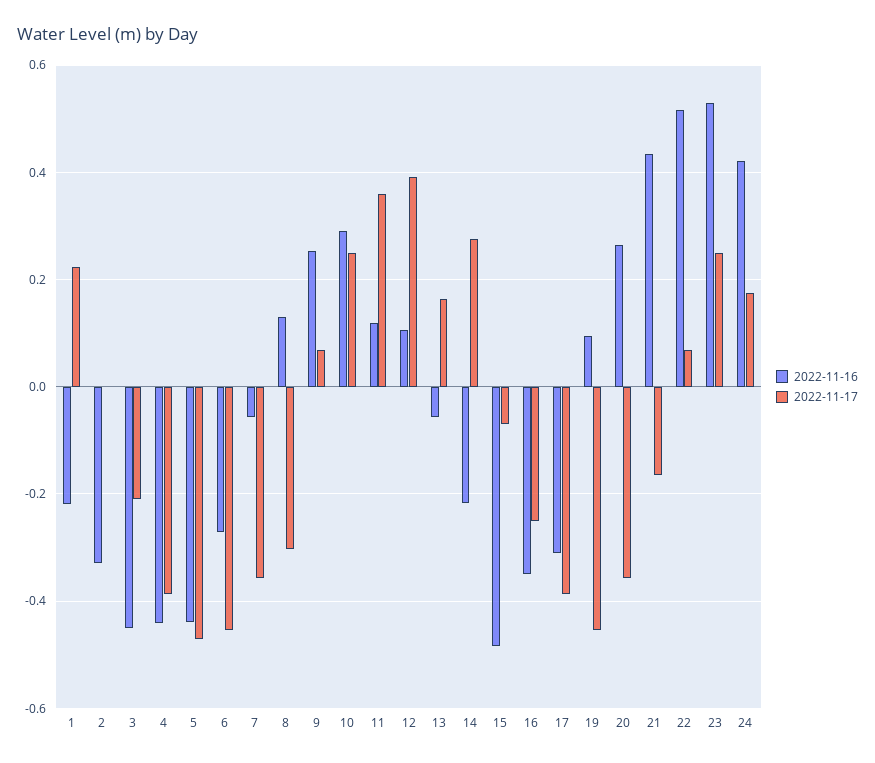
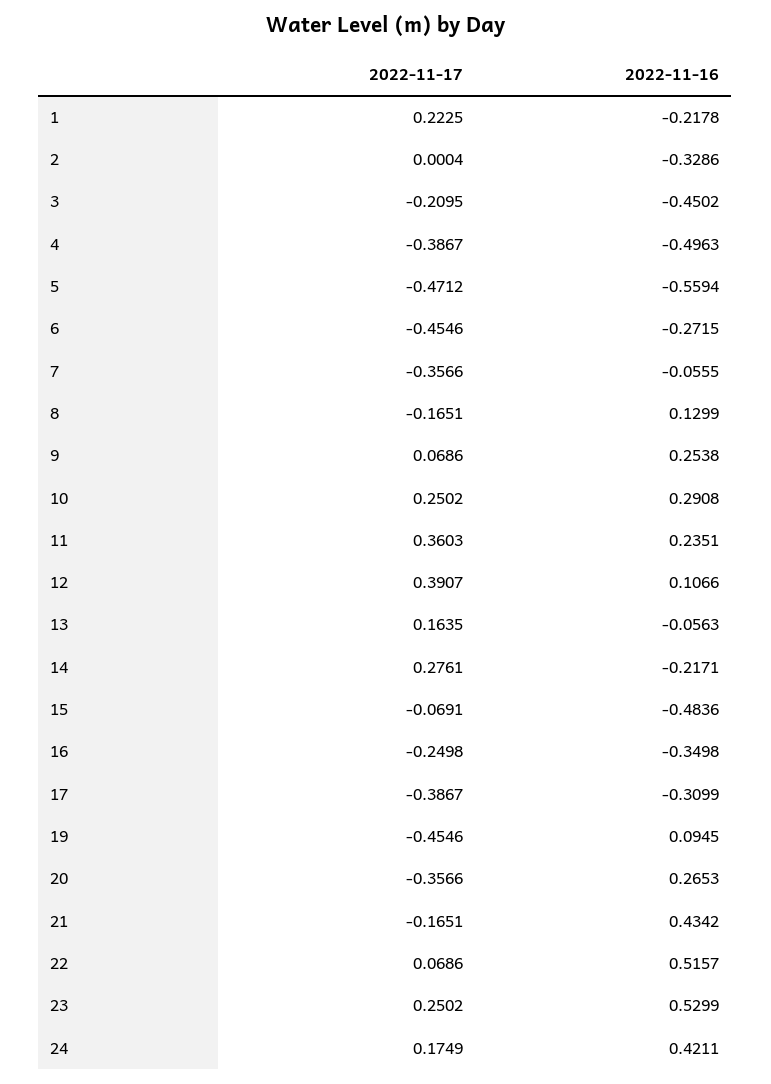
2022-11-16, 4: -0.44 -> -0.4963
2022-11-16, 5: -0.44 -> -0.5594
2022-11-17, 8: -0.3 -> -0.1651
2022-11-16, 11: 0.12 -> 0.2351

